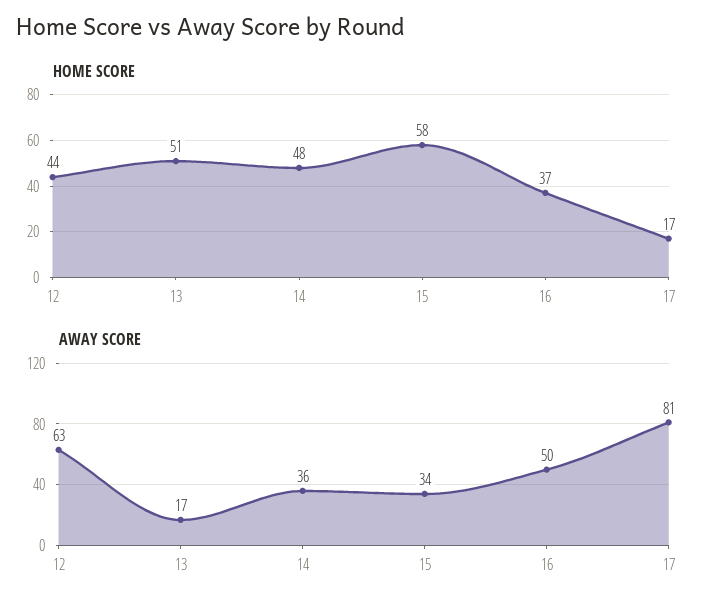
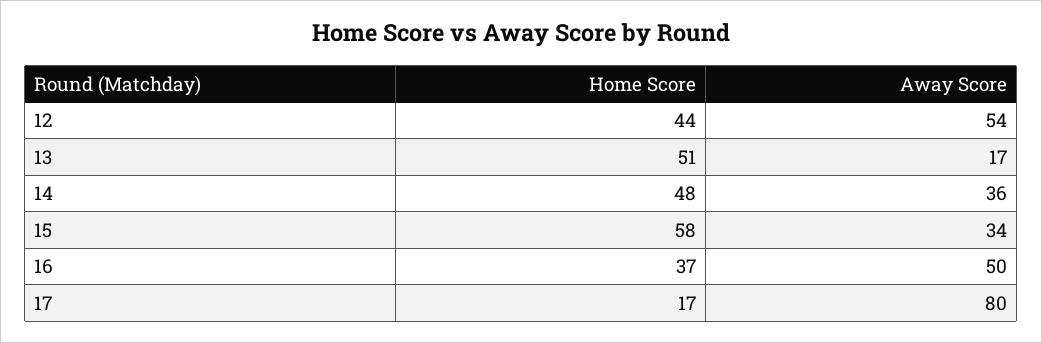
AWAY SCORE, 12: 63 -> 54
AWAY SCORE, 17: 81 -> 80

